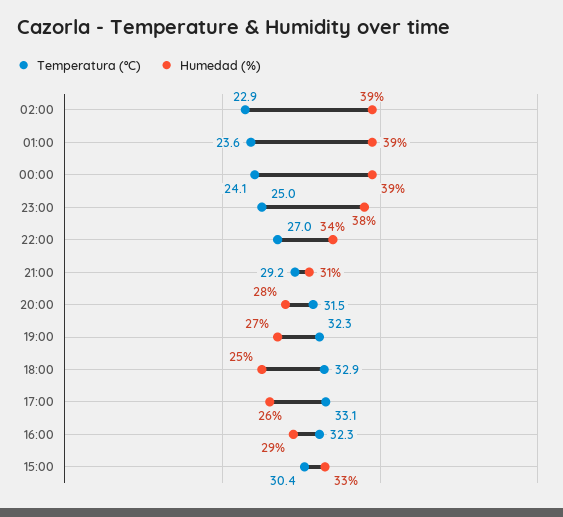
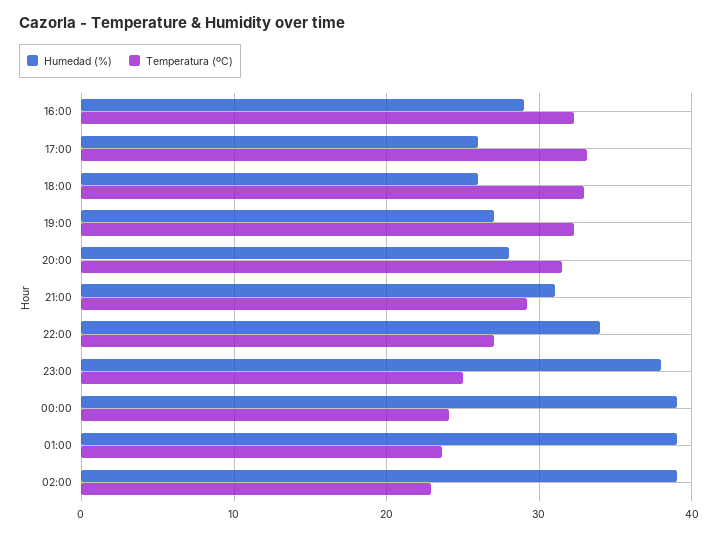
Humedad (%), 18:00: 25 -> 26
Temperatura (ºC), 15:00: 30.4 -> none
Humedad (%), 15:00: 33 -> none

